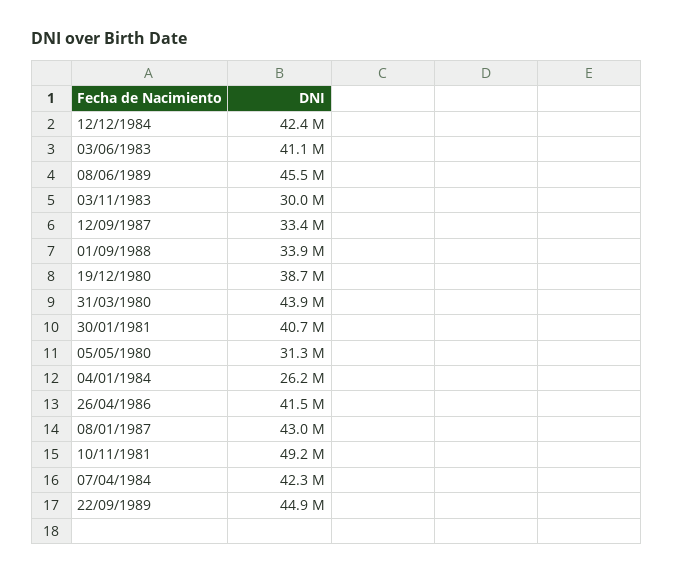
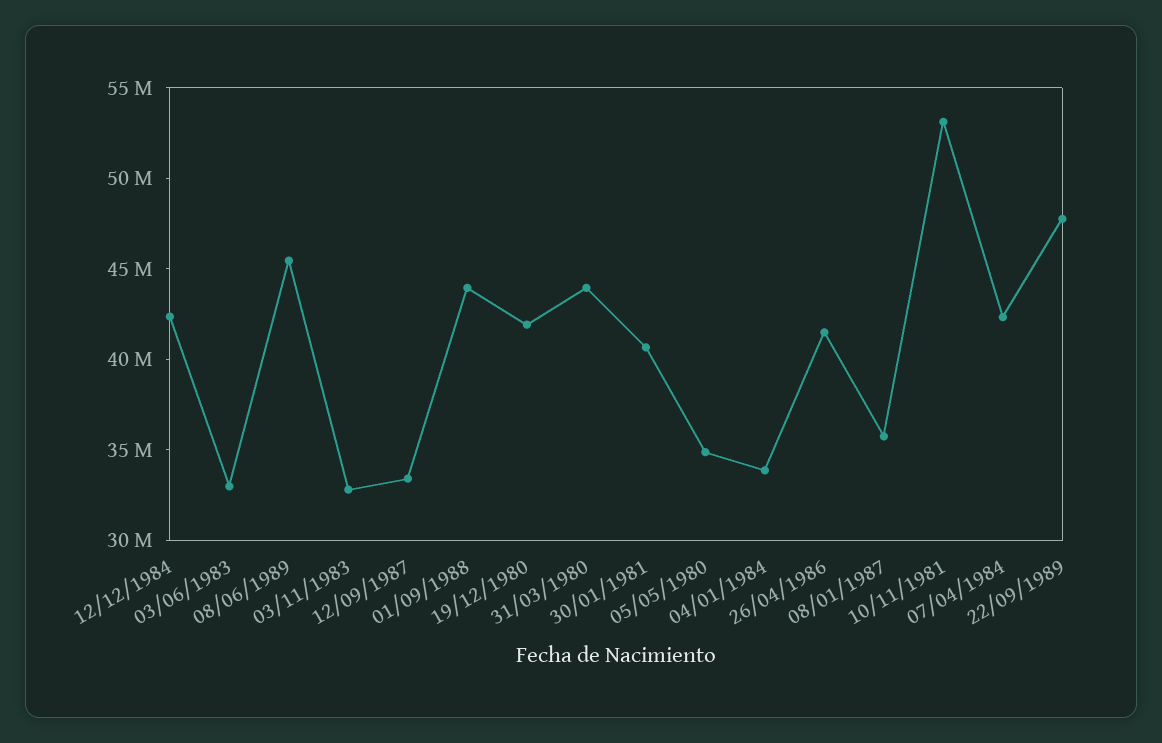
03/06/1983: 41100000 -> 33000000
03/11/1983: 30000000 -> 33000000
01/09/1988: 33900000 -> 44000000
19/12/1980: 38700000 -> 42000000
05/05/1980: 31300000 -> 35000000
04/01/1984: 26200000 -> 34000000
08/01/1987: 43000000 -> 36000000
10/11/1981: 49200000 -> 53000000
22/09/1989: 44900000 -> 48000000

